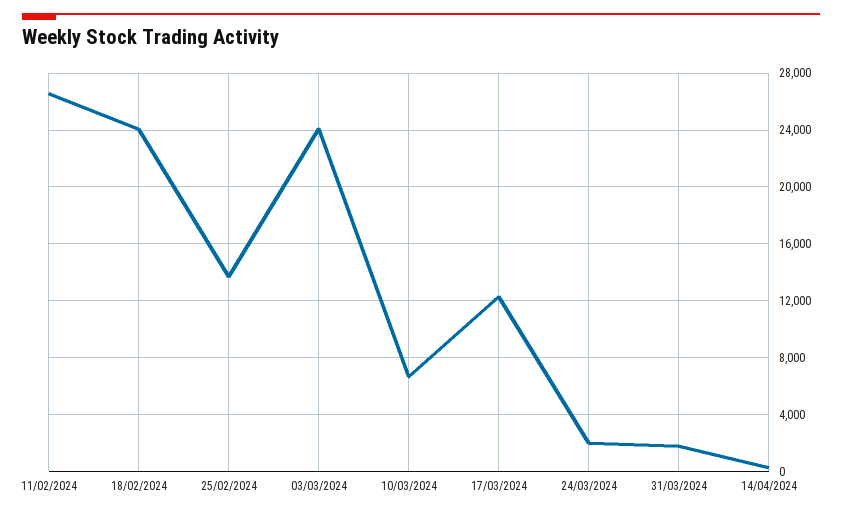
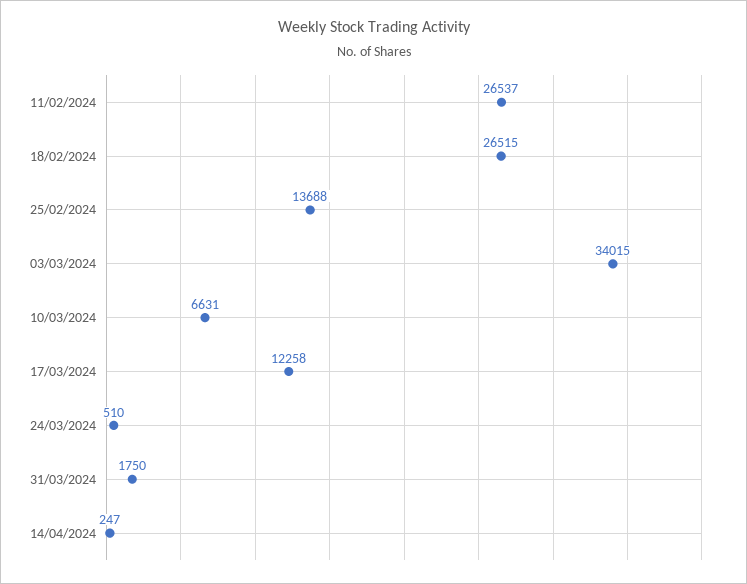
18/02/2024: 24000 -> 26515
03/03/2024: 24000 -> 34015
24/03/2024: 2000 -> 510

